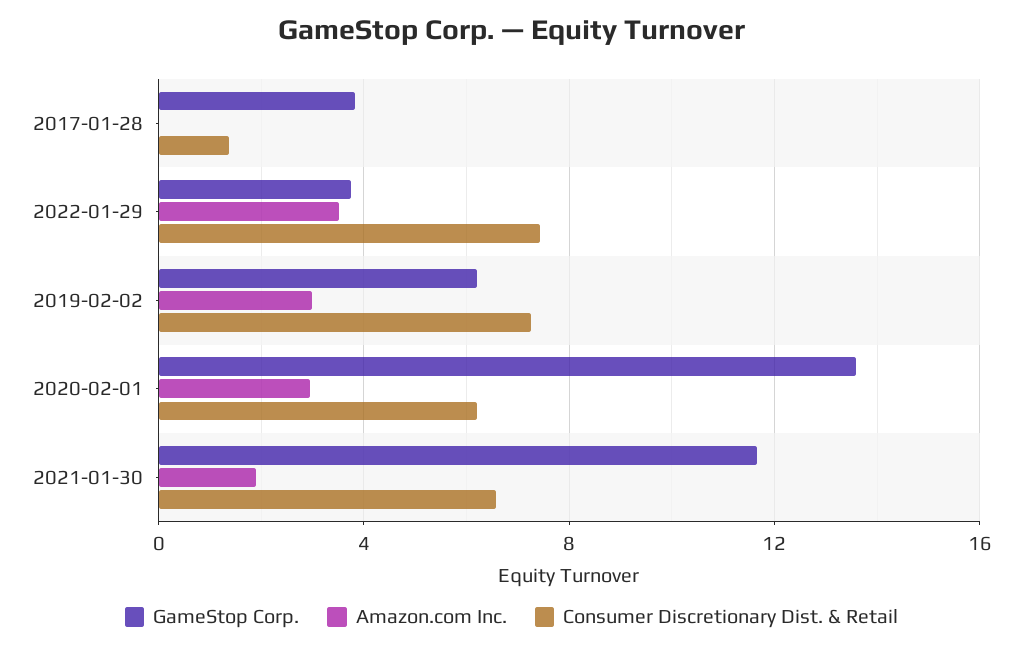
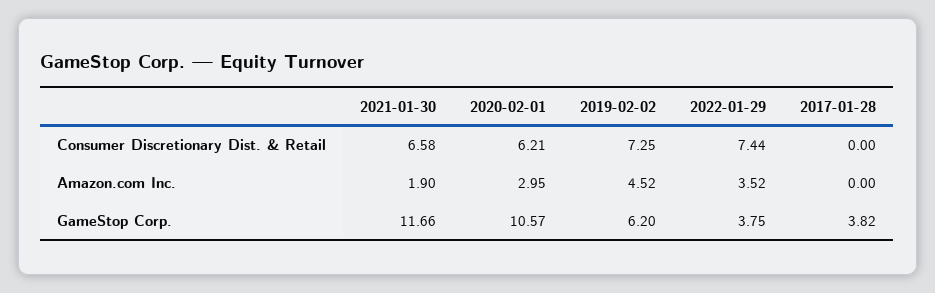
Consumer Discretionary Dist. & Retail, 2017-01-28: 1.5 -> 0
Amazon.com Inc., 2019-02-02: 3 -> 4.52
GameStop Corp., 2020-02-01: 13.5 -> 10.57

